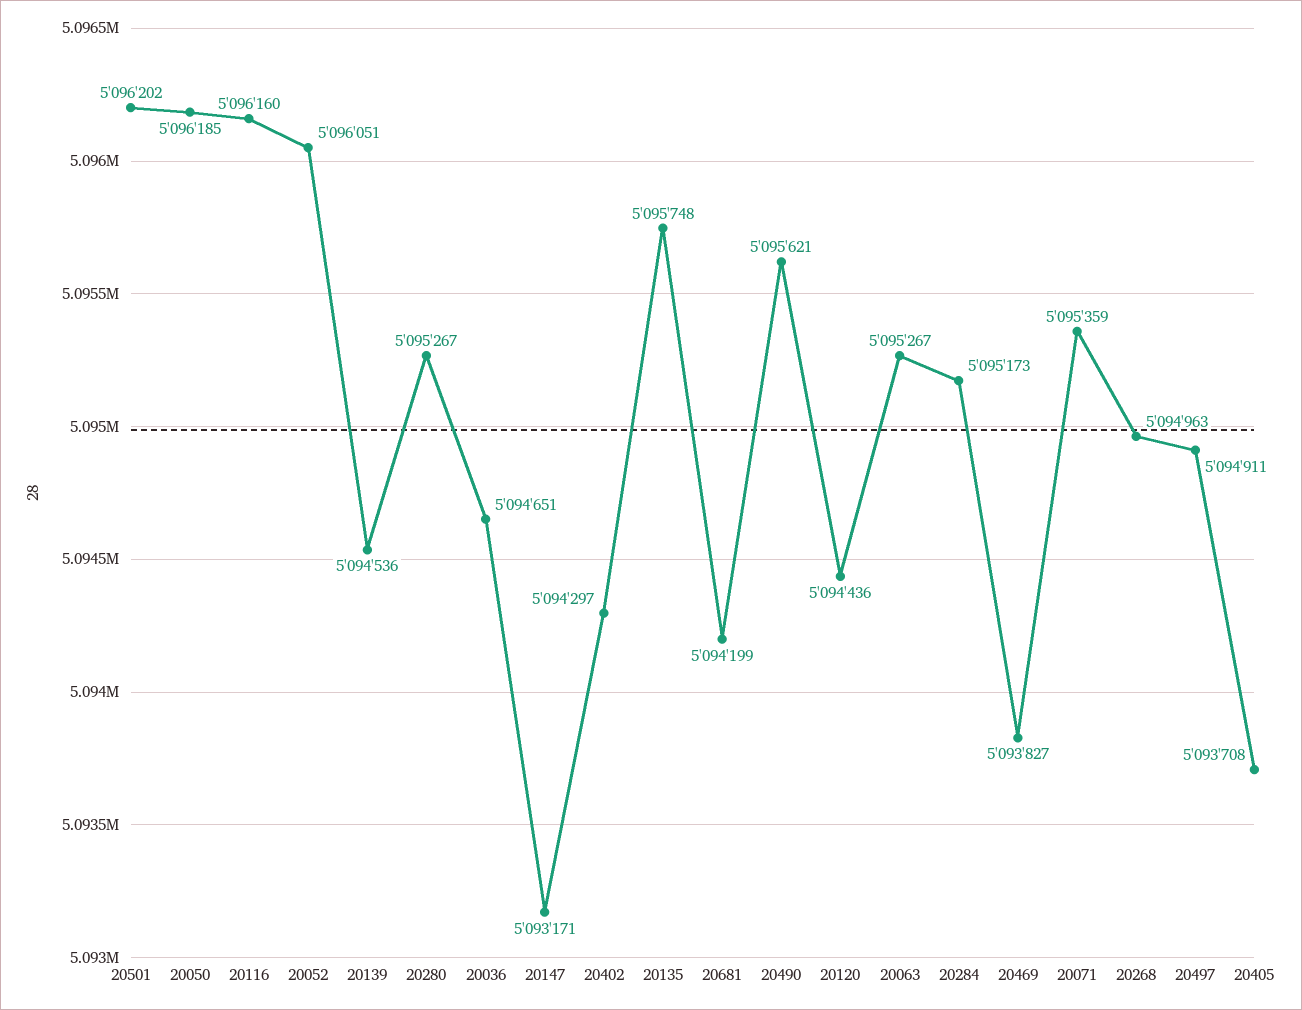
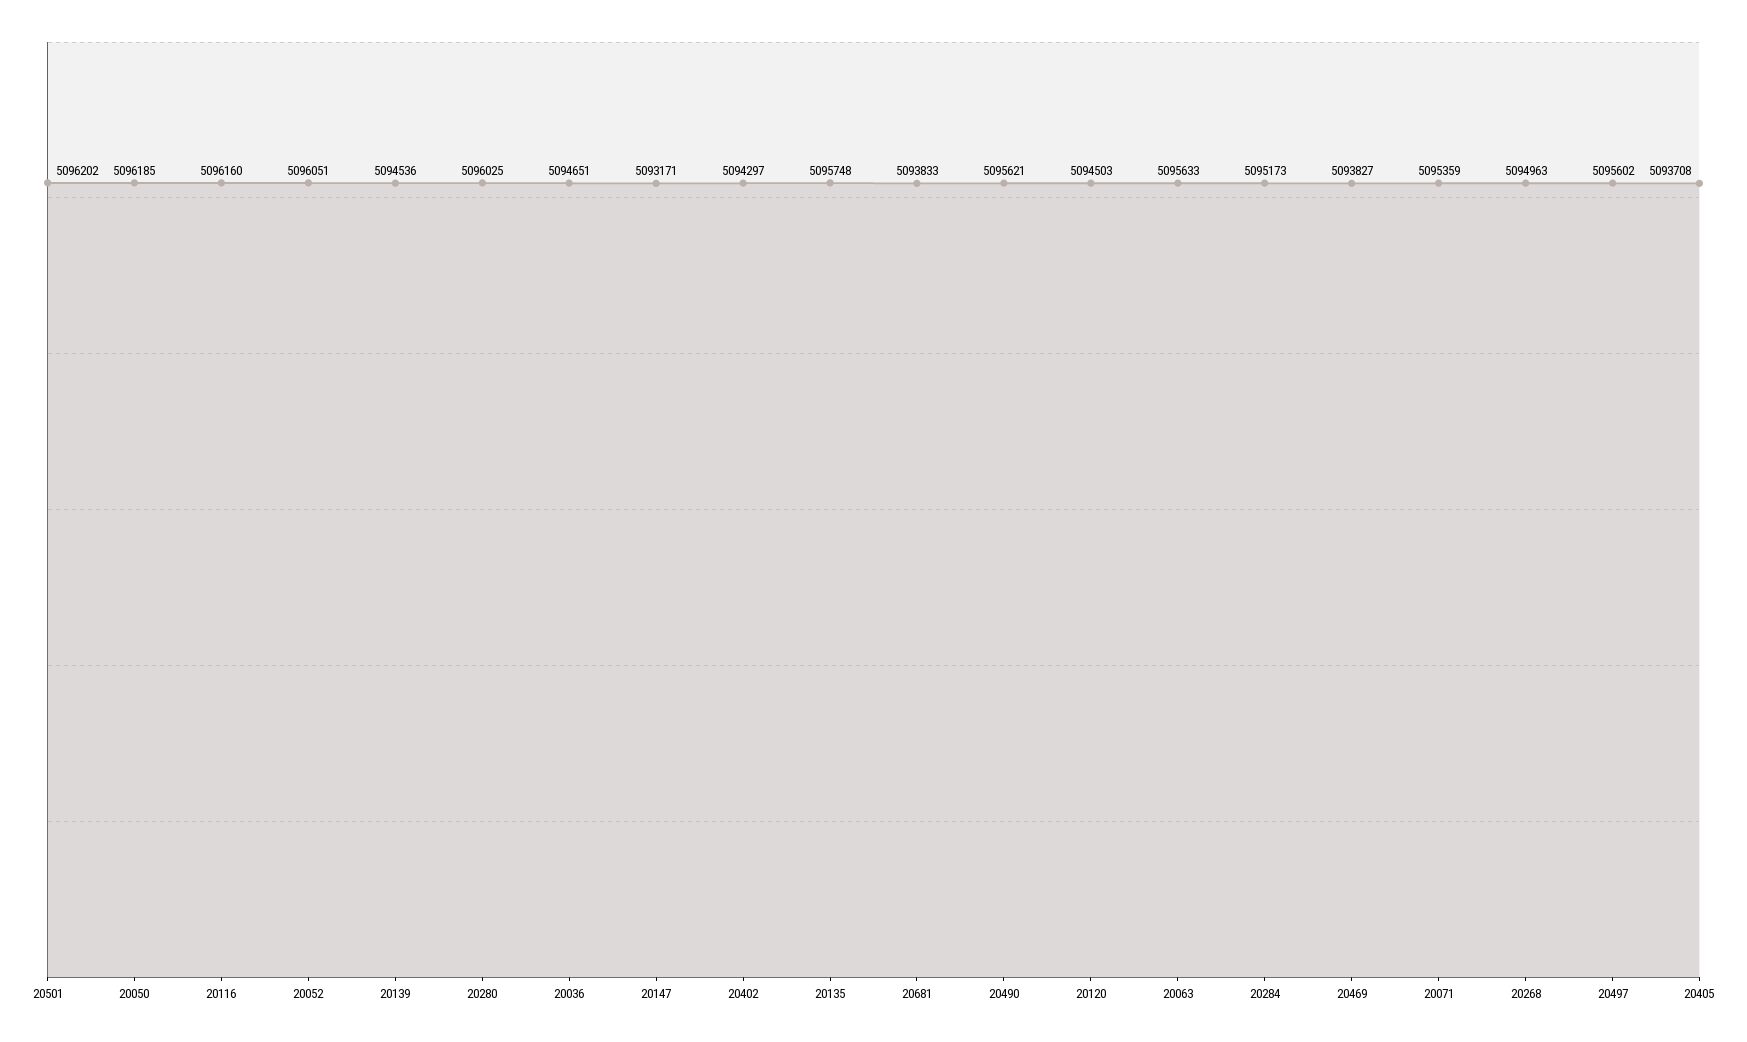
20280: 5095267 -> 5096025
20681: 5094199 -> 5093833
20120: 5094436 -> 5094503
20063: 5095267 -> 5095633
20497: 5094911 -> 5095602

